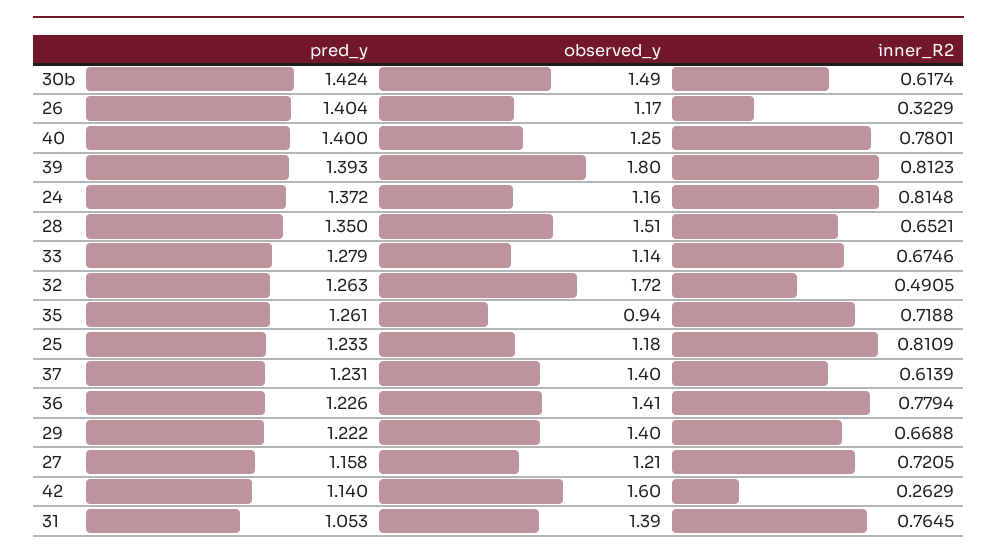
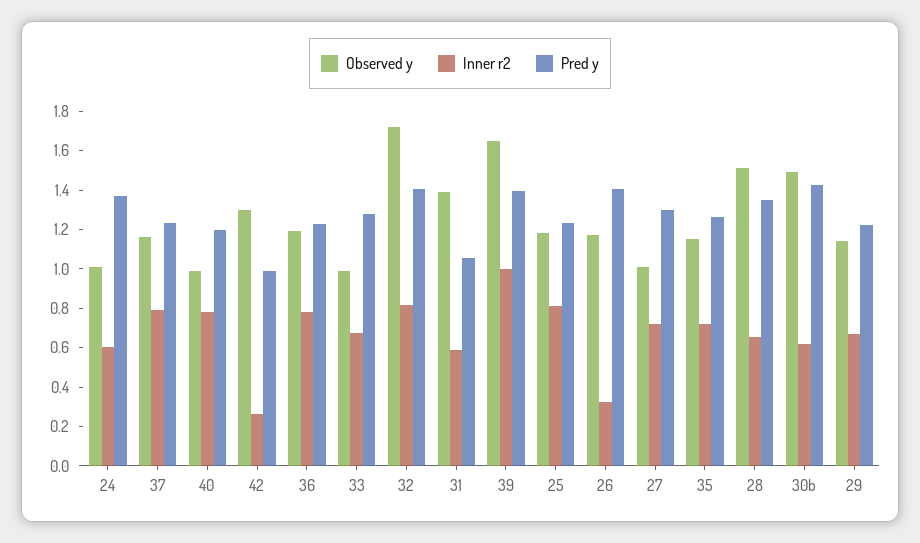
pred_y, 40: 1.4 -> 1.2
observed_y, 40: 1.25 -> 1
observed_y, 39: 1.8 -> 1.65
inner_R2, 39: 0.8123 -> 1
observed_y, 24: 1.16 -> 1
inner_R2, 24: 0.8148 -> 0.6
observed_y, 33: 1.14 -> 1
pred_y, 32: 1.263 -> 1.4
inner_R2, 32: 0.4905 -> 0.8
observed_y, 35: 0.94 -> 1.15
observed_y, 37: 1.4 -> 1.15
inner_R2, 37: 0.6139 -> 0.8
observed_y, 36: 1.41 -> 1.2
observed_y, 29: 1.4 -> 1.15
pred_y, 27: 1.158 -> 1.3
observed_y, 27: 1.21 -> 1
pred_y, 42: 1.14 -> 1
observed_y, 42: 1.6 -> 1.3
inner_R2, 31: 0.7645 -> 0.6

